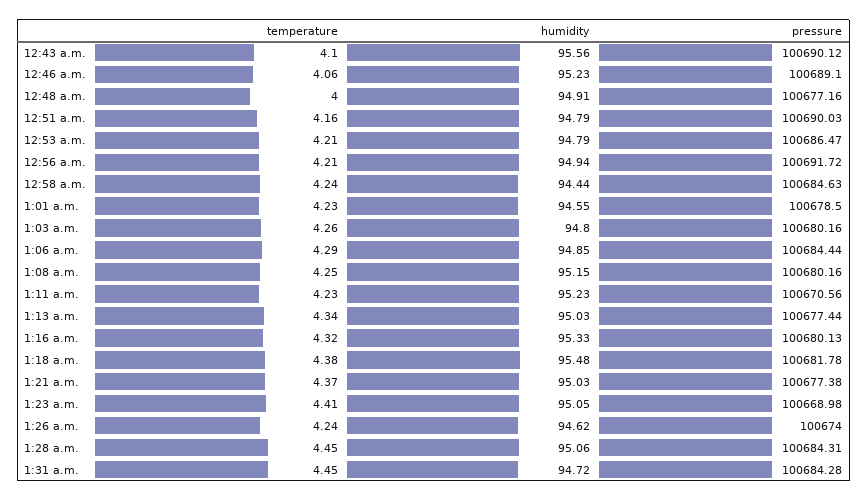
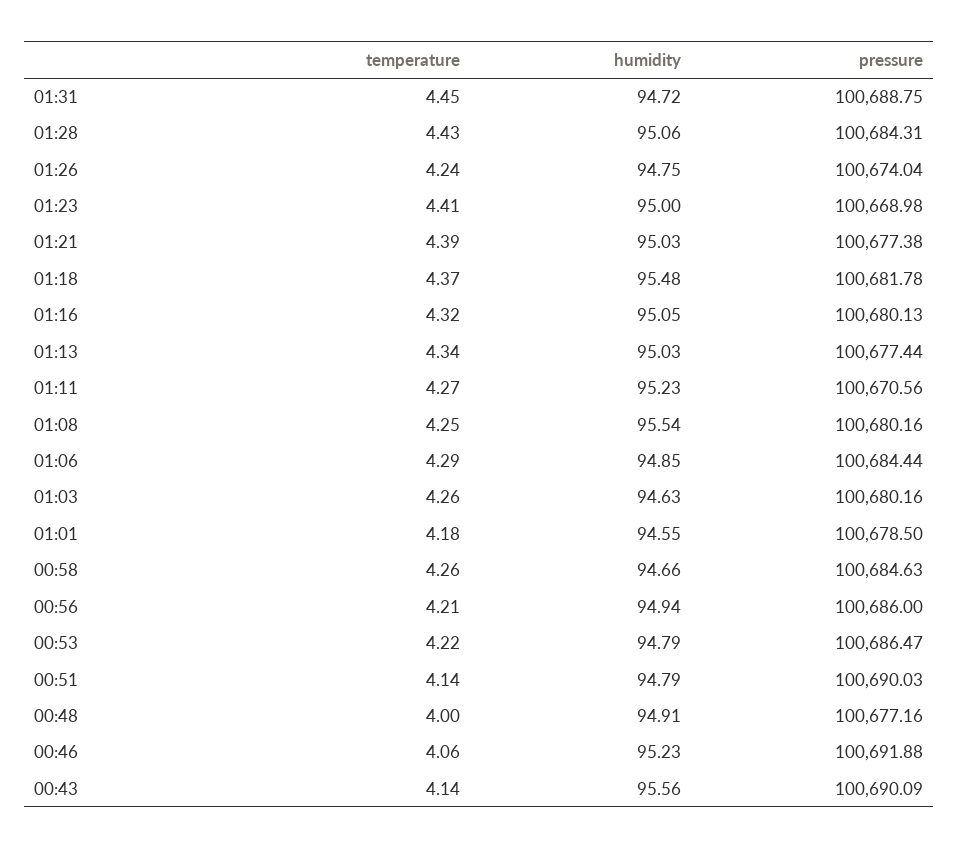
temperature, 12:43 a.m.: 4.1 -> 4.14
pressure, 12:43 a.m.: 100690.12 -> 100690.09
pressure, 12:46 a.m.: 100689.1 -> 100691.88
temperature, 12:51 a.m.: 4.16 -> 4.14
temperature, 12:53 a.m.: 4.21 -> 4.22
pressure, 12:56 a.m.: 100691.72 -> 100686
temperature, 12:58 a.m.: 4.24 -> 4.26
humidity, 12:58 a.m.: 94.44 -> 94.66
temperature, 1:01 a.m.: 4.23 -> 4.18
humidity, 1:03 a.m.: 94.8 -> 94.63
humidity, 1:08 a.m.: 95.15 -> 95.54
temperature, 1:11 a.m.: 4.23 -> 4.27
humidity, 1:16 a.m.: 95.33 -> 95.05
temperature, 1:18 a.m.: 4.38 -> 4.37
temperature, 1:21 a.m.: 4.37 -> 4.39
humidity, 1:23 a.m.: 95.05 -> 95
humidity, 1:26 a.m.: 94.62 -> 94.75
pressure, 1:26 a.m.: 100674 -> 100674.04
temperature, 1:28 a.m.: 4.45 -> 4.43
pressure, 1:31 a.m.: 100684.28 -> 100688.75

